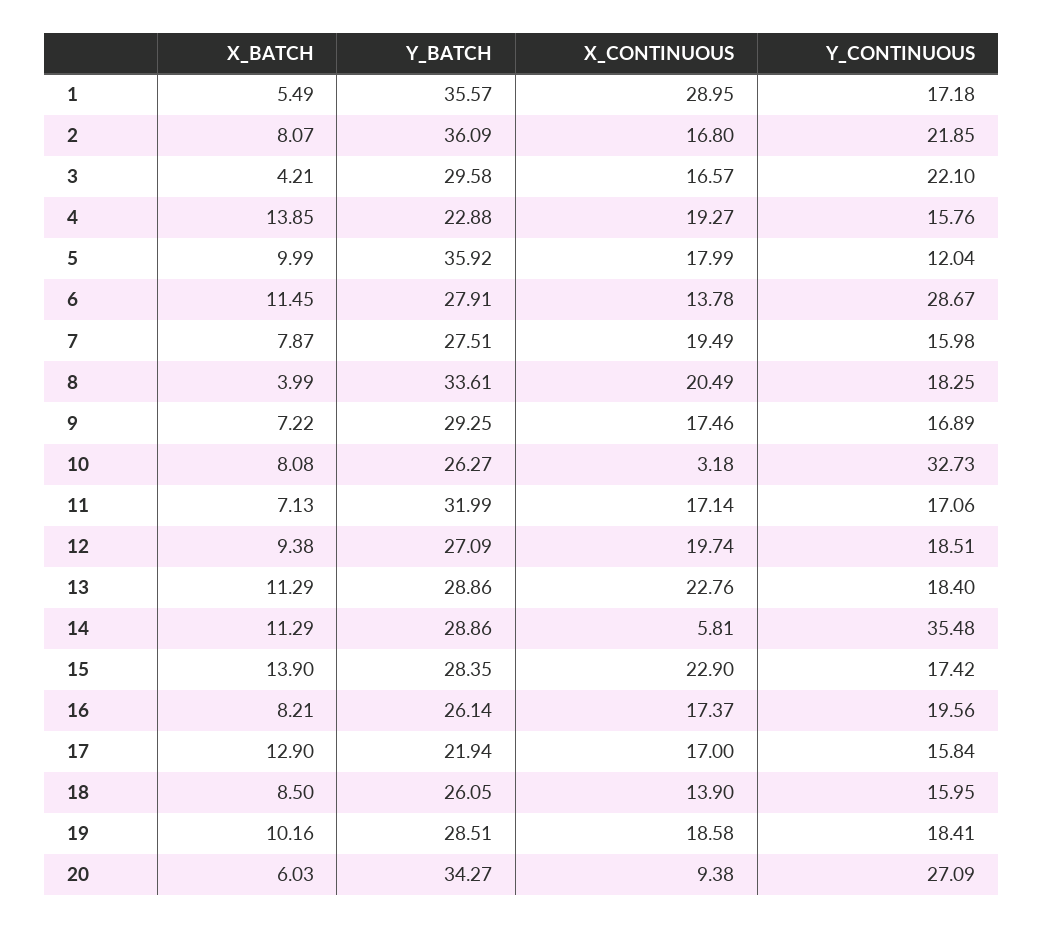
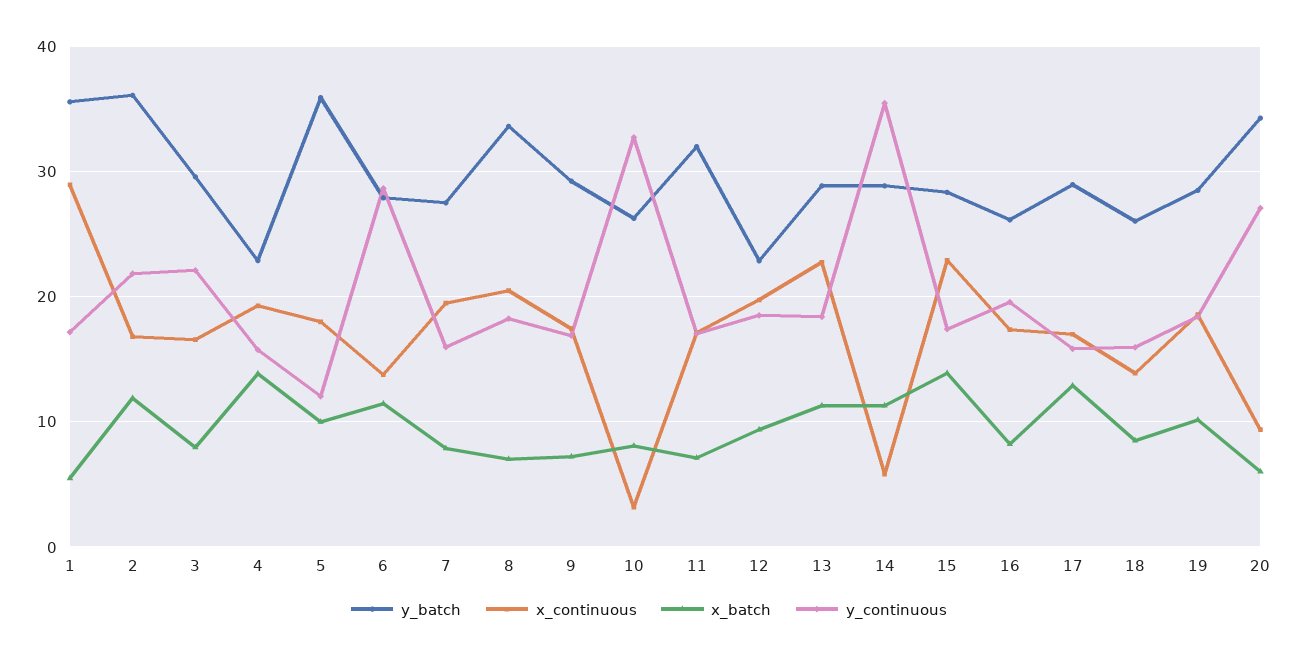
X_BATCH, 2: 8.07 -> 12
X_BATCH, 3: 4.21 -> 8
X_BATCH, 8: 3.99 -> 7
Y_BATCH, 12: 27.09 -> 23
Y_BATCH, 17: 21.94 -> 29

